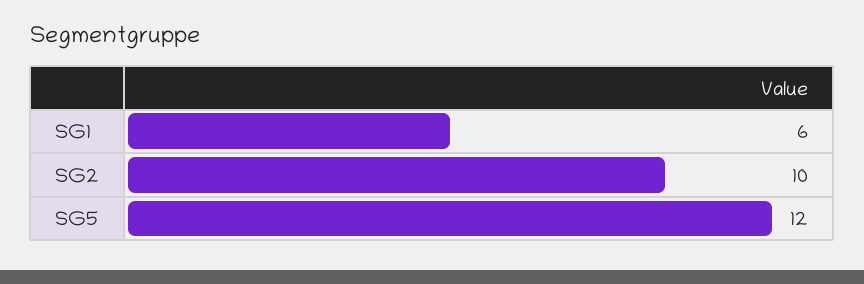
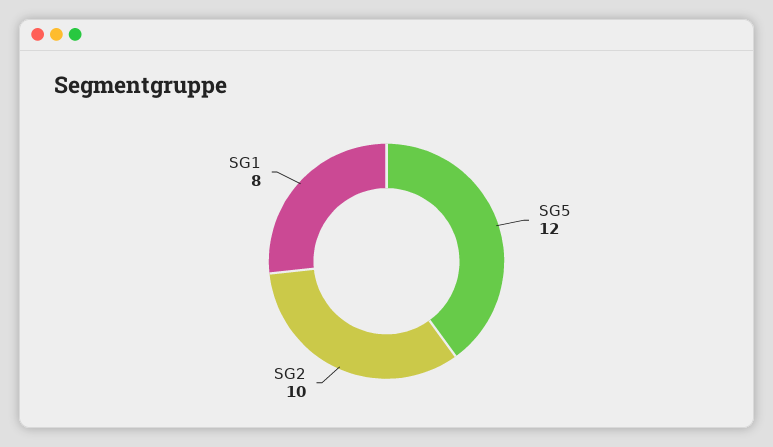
SG1: 6 -> 8

